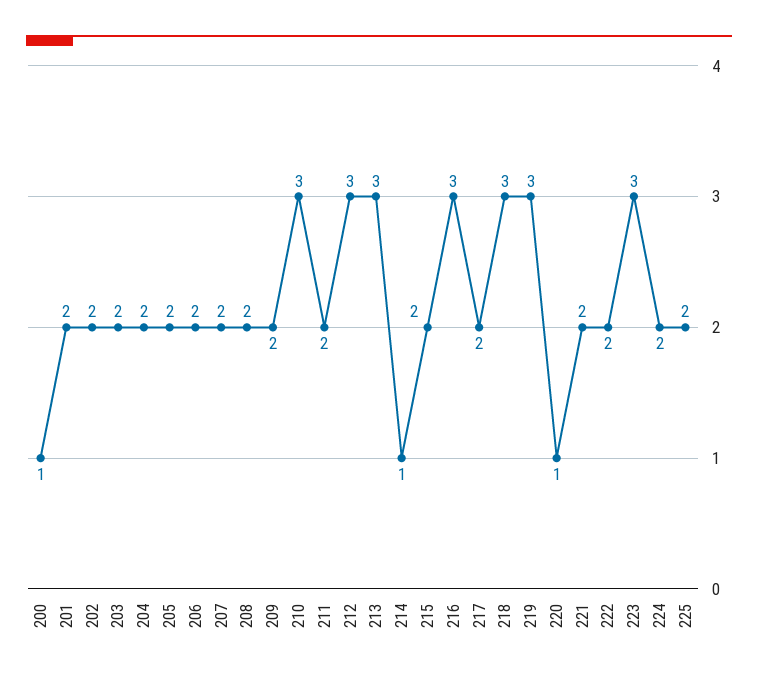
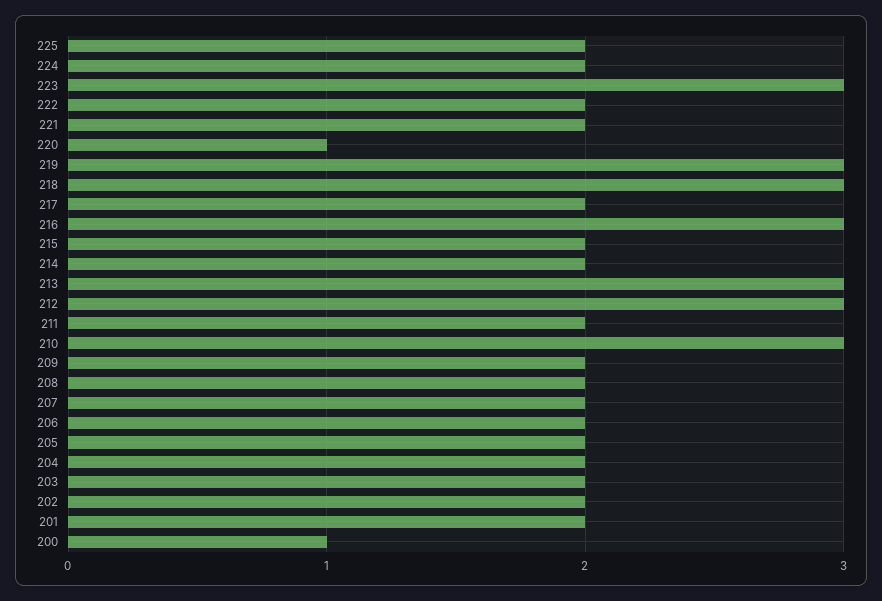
214: 1 -> 2

